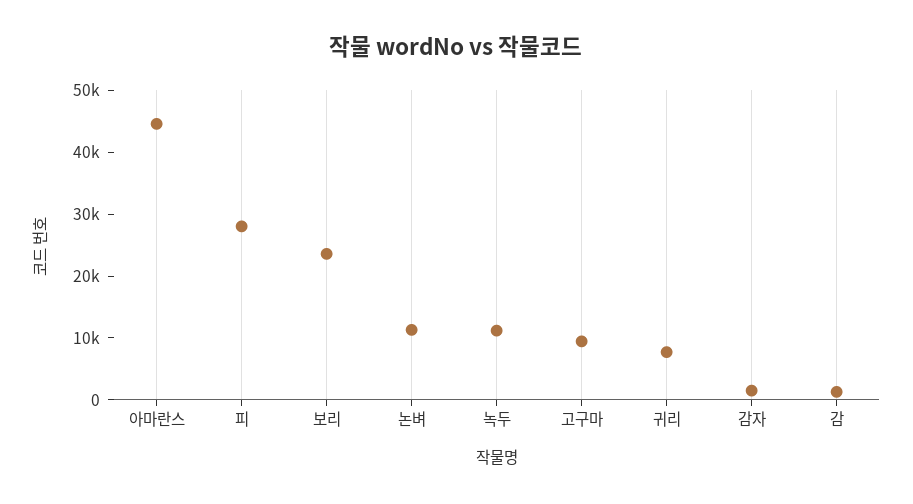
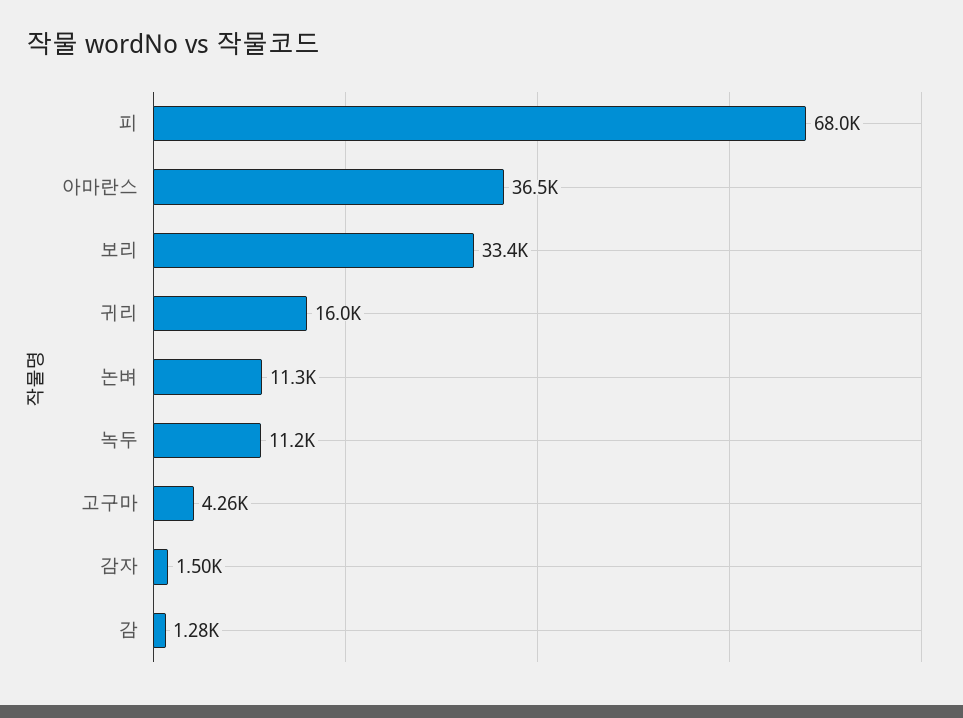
아마란스: 44000 -> 36500
피: 28000 -> 68000
보리: 24000 -> 33400
고구마: 10000 -> 4260
귀리: 8000 -> 16000

